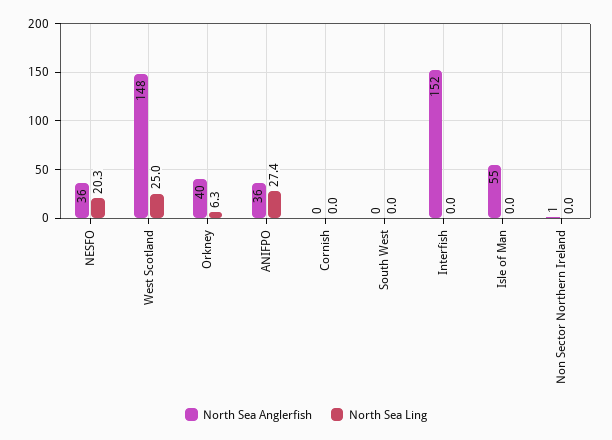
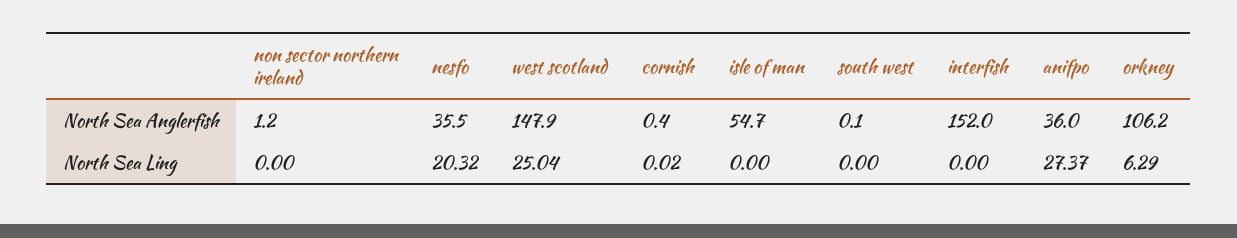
North Sea Anglerfish, Orkney: 40 -> 106.2

